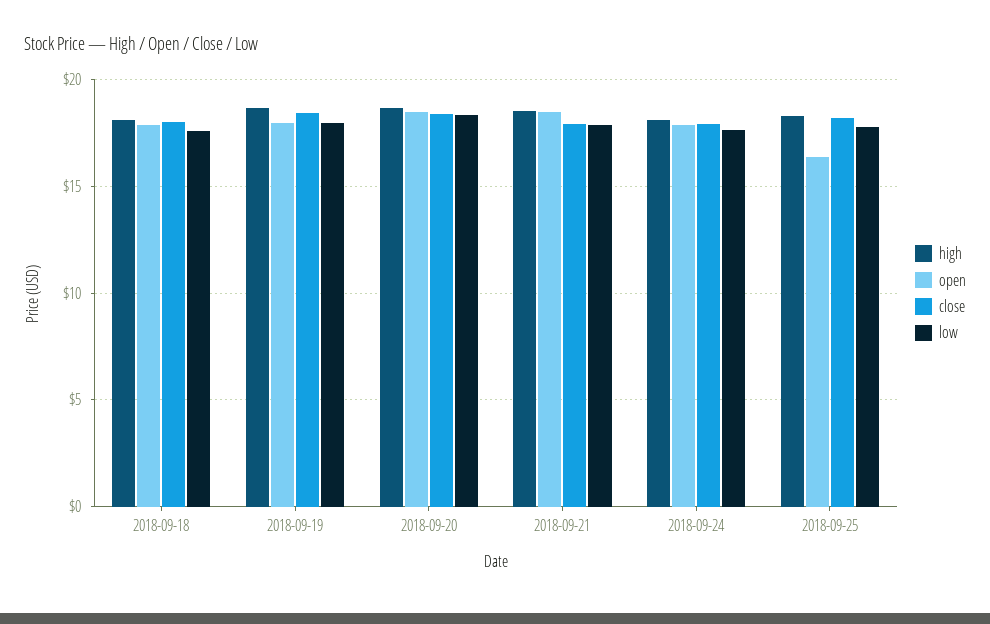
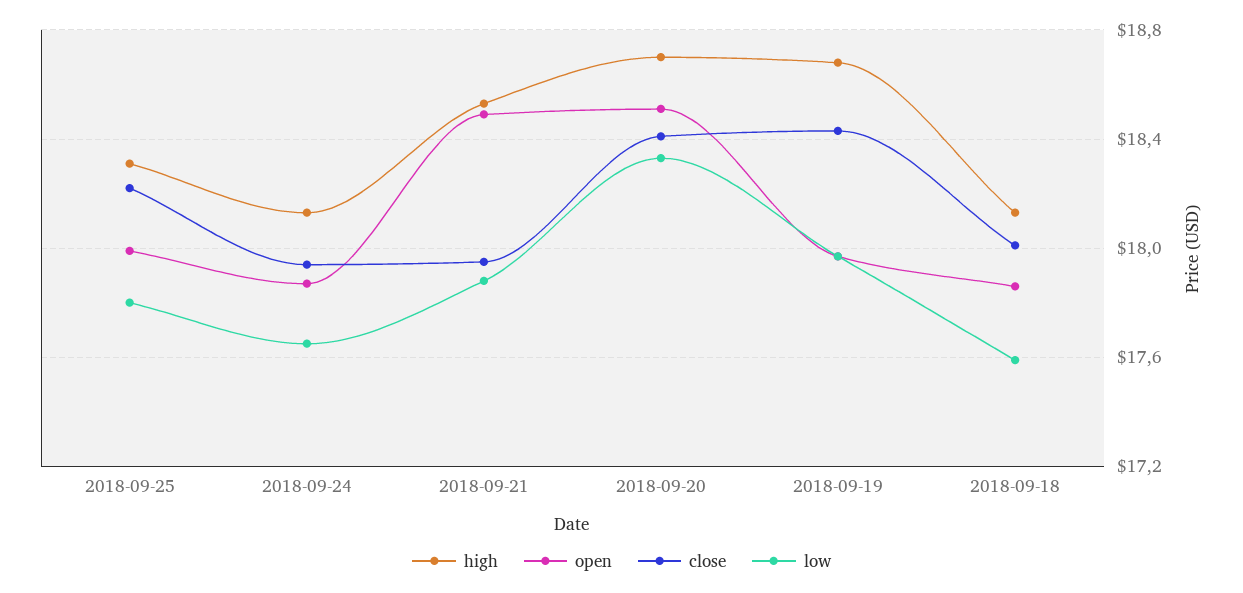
open, 2018-09-25: 16.5 -> 18

